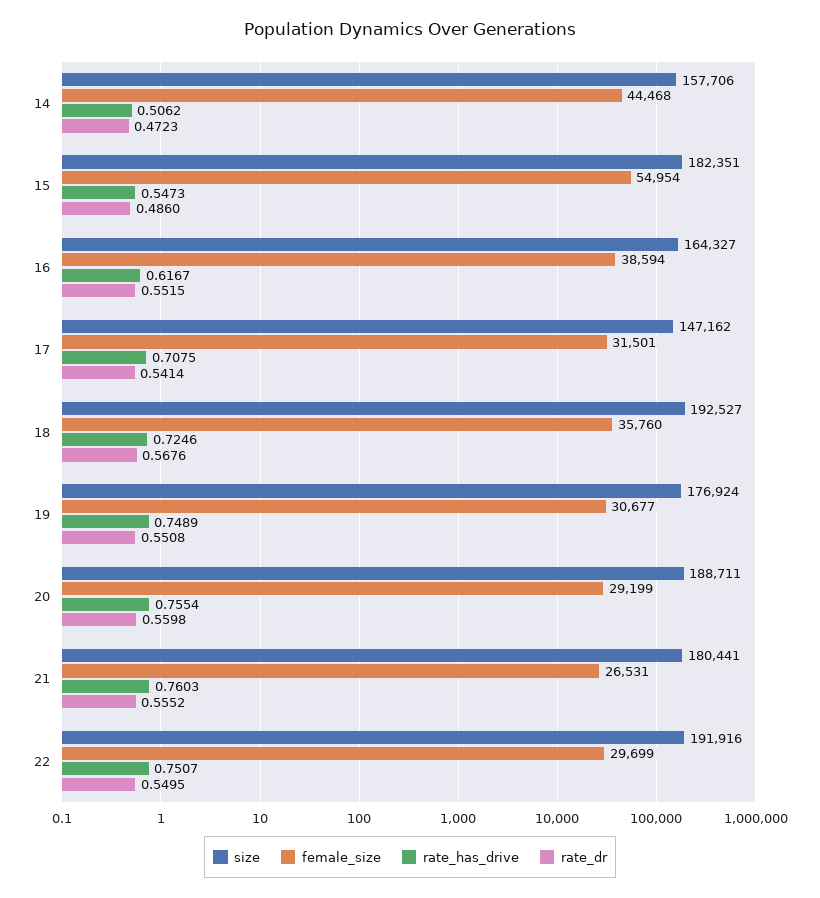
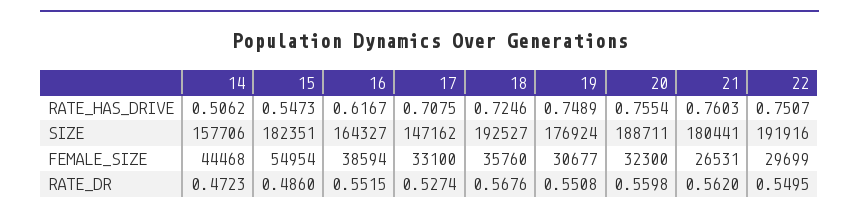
female_size, 17: 31501 -> 33100
rate_dr, 17: 0.5414 -> 0.5274
female_size, 20: 29199 -> 32300
rate_dr, 21: 0.5552 -> 0.562

